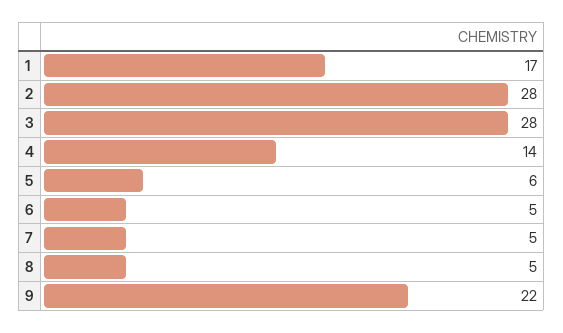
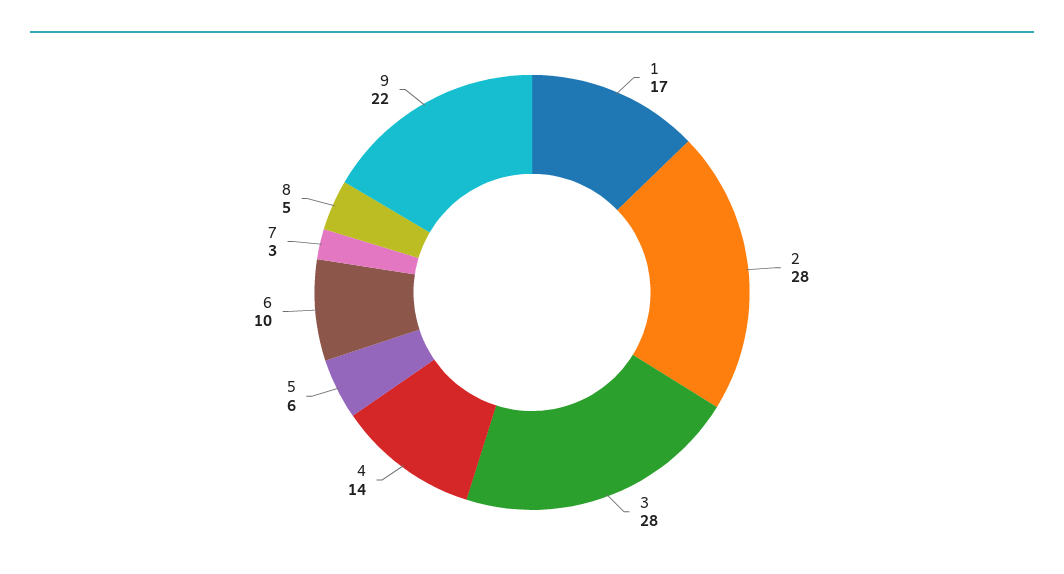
6: 5 -> 10
7: 5 -> 3

